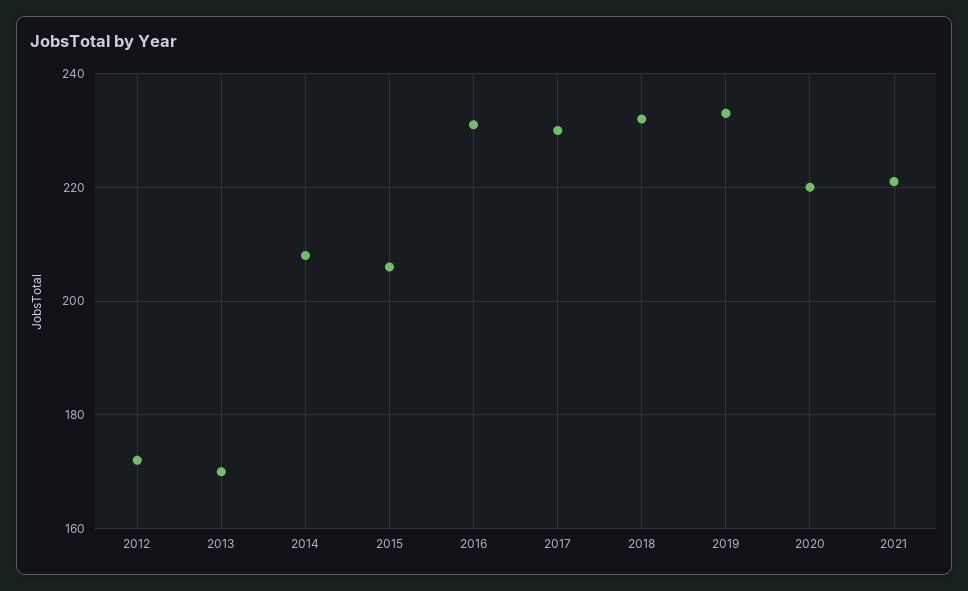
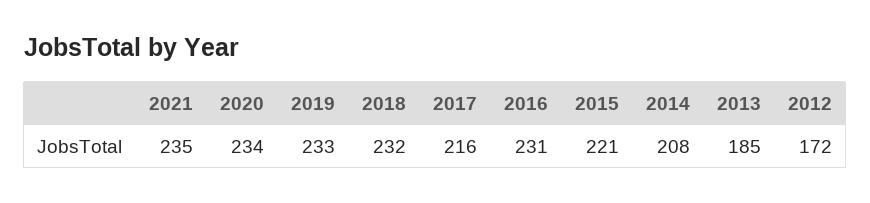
2013: 170 -> 185
2015: 205 -> 221
2017: 230 -> 216
2020: 220 -> 234
2021: 220 -> 235

